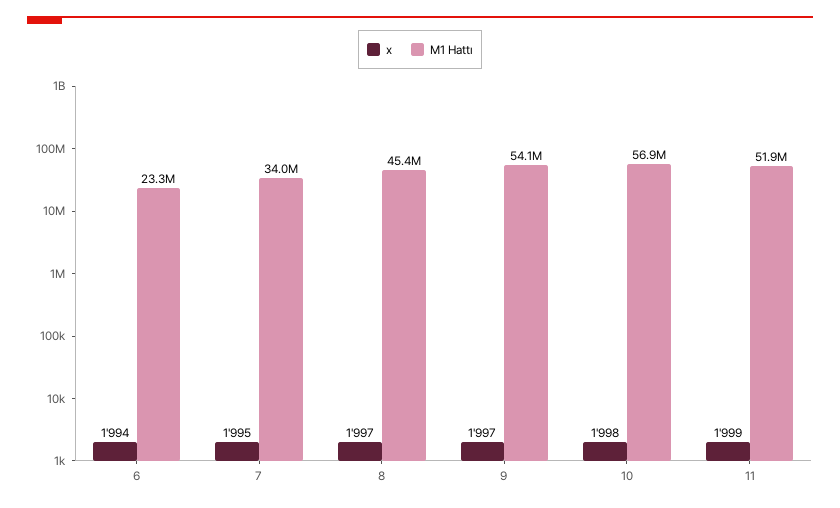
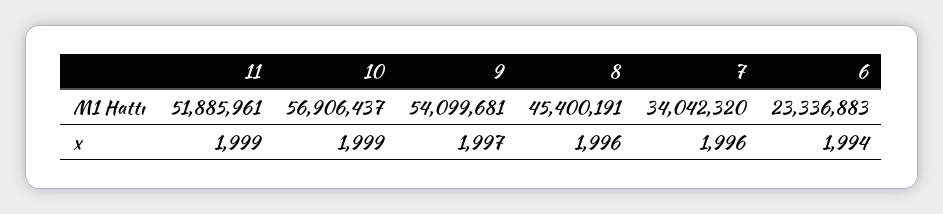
x, 7: 1995 -> 1996
x, 8: 1997 -> 1996
x, 10: 1998 -> 1999

